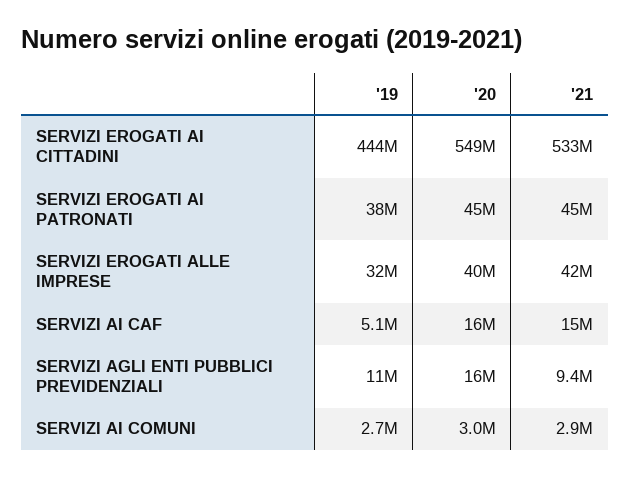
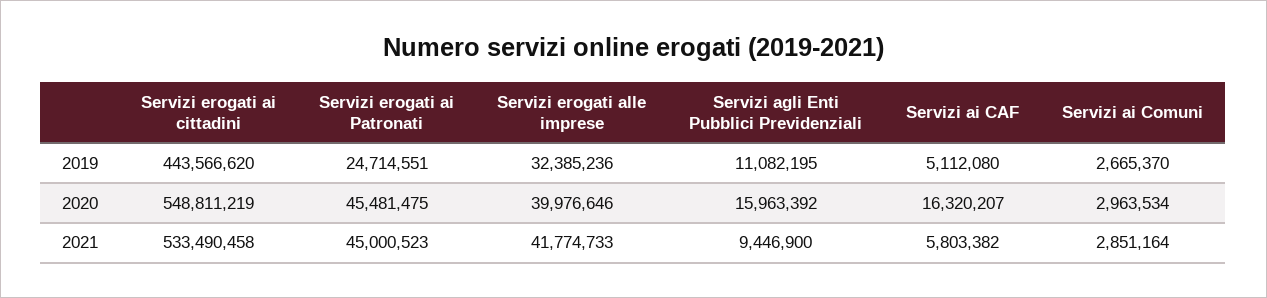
'19, SERVIZI EROGATI AI PATRONATI: 38000000 -> 24714551
'21, SERVIZI AI CAF: 15000000 -> 5803382

